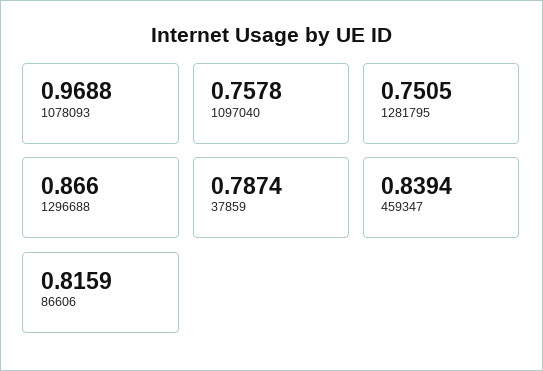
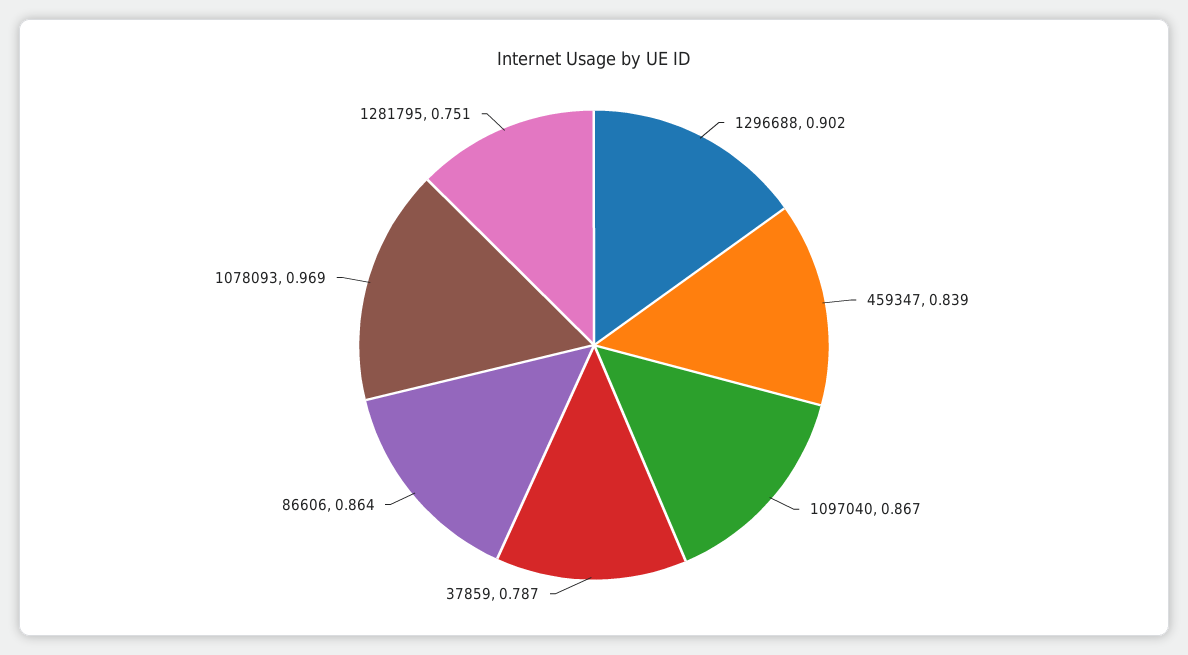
1097040: 0.7578 -> 0.867
1296688: 0.866 -> 0.902
86606: 0.8159 -> 0.864

